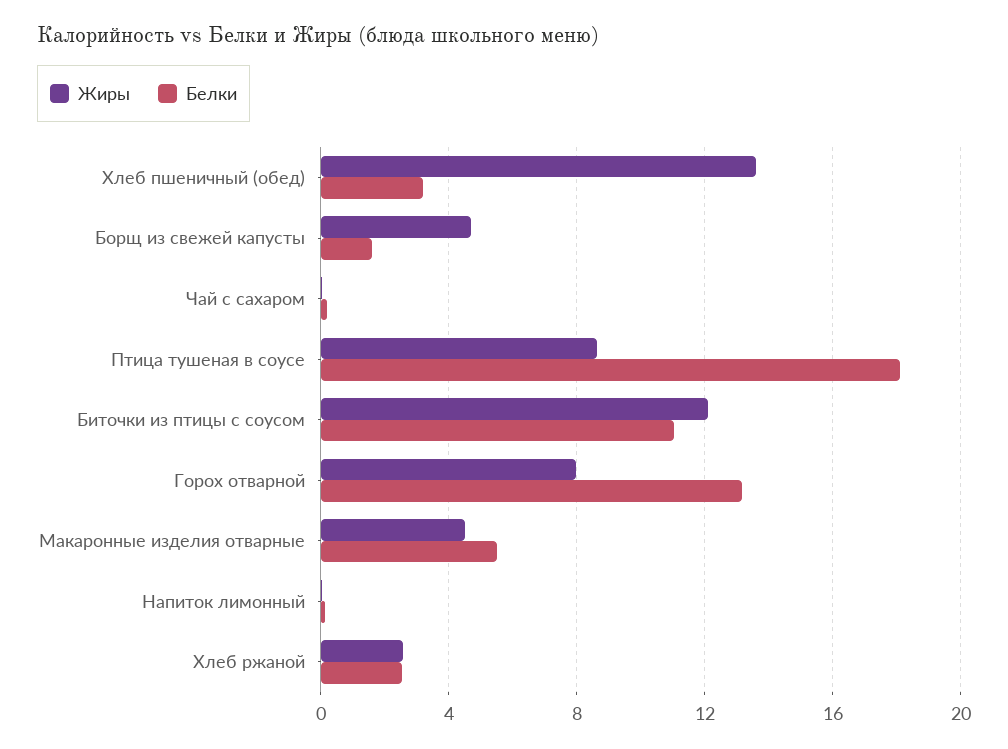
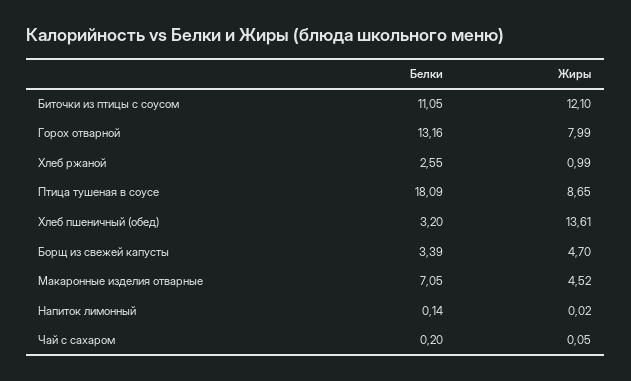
Белки, Борщ из свежей капусты: 1.5 -> 3.39
Белки, Макаронные изделия отварные: 5.5 -> 7.05
Жиры, Хлеб ржаной: 2.5 -> 0.99

